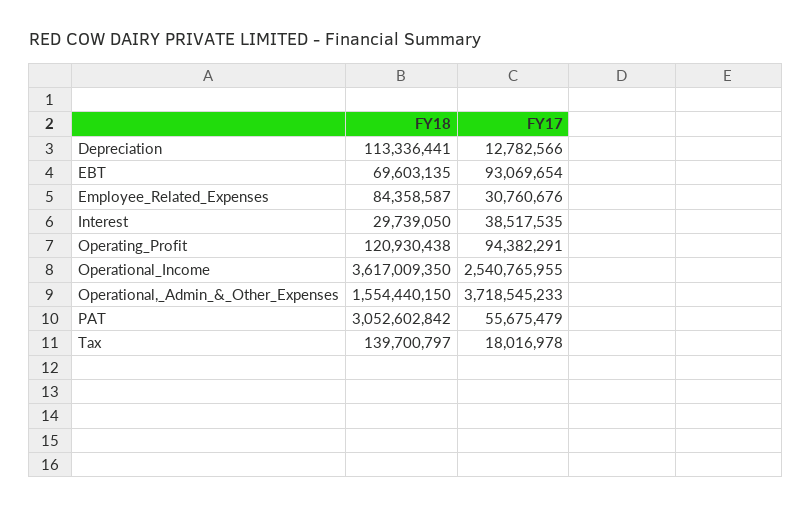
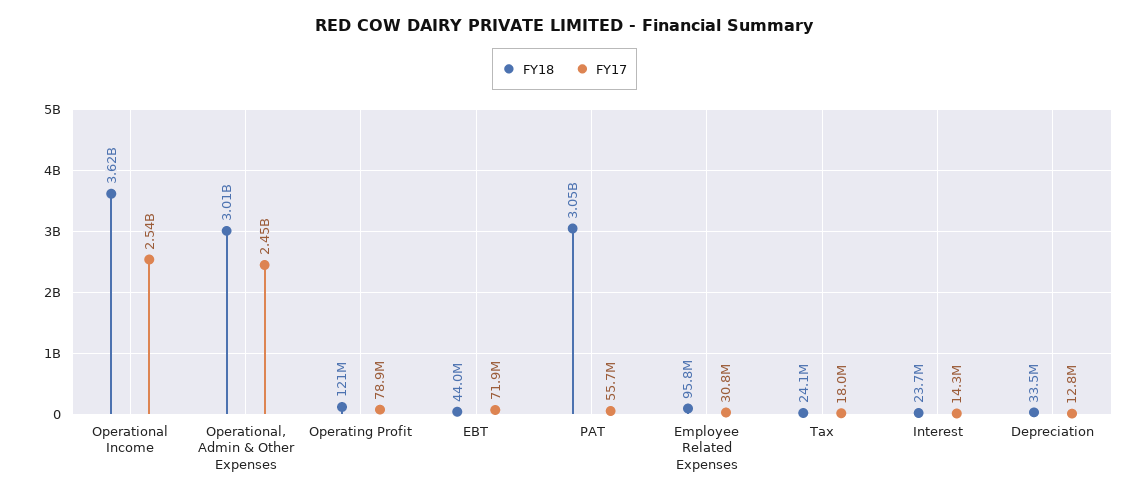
FY18, Depreciation: 113336441 -> 33500000
FY18, EBT: 69603135 -> 44000000
FY17, EBT: 93069654 -> 71900000
FY18, Employee_Related_Expenses: 84358587 -> 95800000
FY18, Interest: 29739050 -> 23700000
FY17, Interest: 38517535 -> 14300000
FY17, Operating_Profit: 94382291 -> 78900000
FY18, Operational,_Admin_&_Other_Expenses: 1554440150 -> 3010000000
FY17, Operational,_Admin_&_Other_Expenses: 3718545233 -> 2450000000
FY18, Tax: 139700797 -> 24100000

